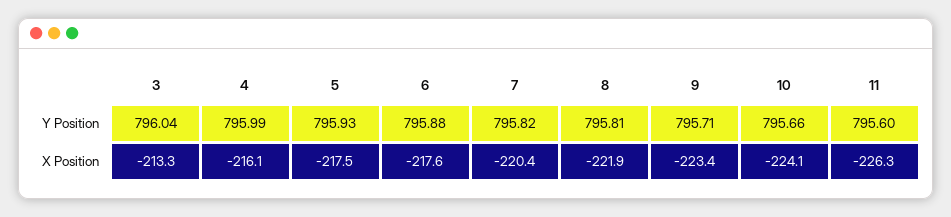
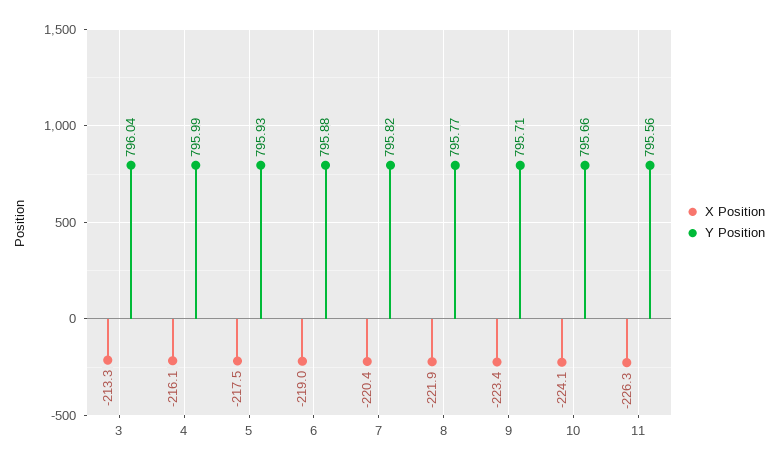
Y Position, 8: 795.81 -> 795.77
Y Position, 11: 795.6 -> 795.56
X Position, 6: -217.6 -> -219

